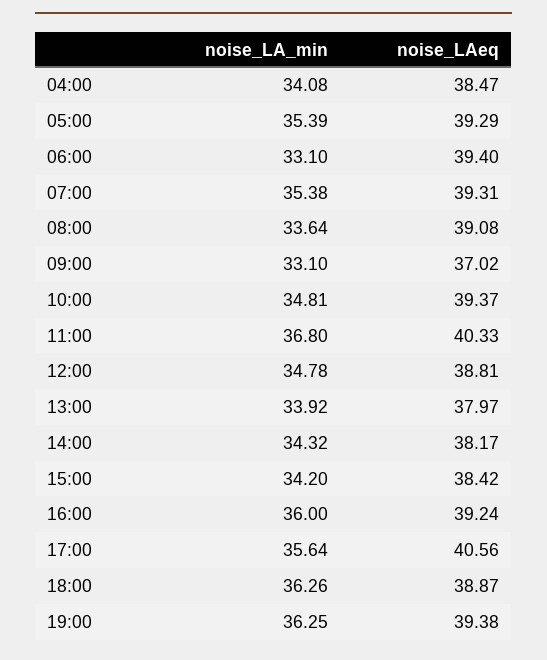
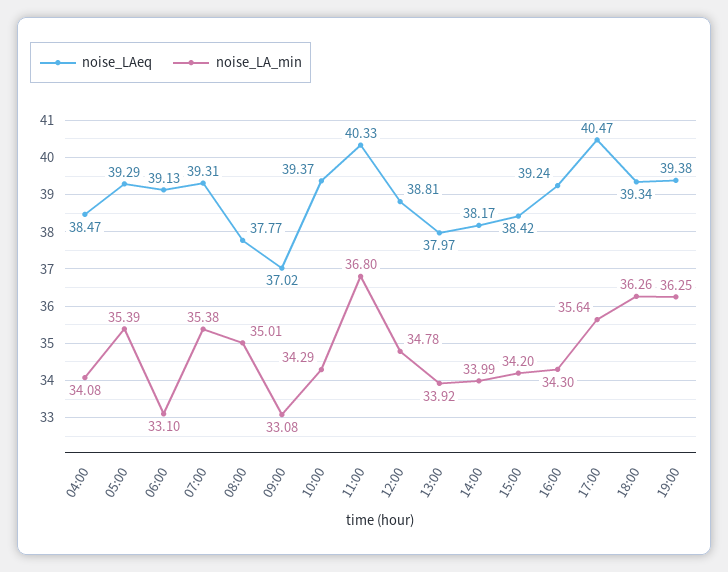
noise_LAeq, 06:00: 39.4 -> 39.13
noise_LA_min, 08:00: 33.64 -> 35.01
noise_LAeq, 08:00: 39.08 -> 37.77
noise_LA_min, 09:00: 33.1 -> 33.08
noise_LA_min, 10:00: 34.81 -> 34.29
noise_LA_min, 14:00: 34.32 -> 33.99
noise_LA_min, 16:00: 36 -> 34.3
noise_LAeq, 17:00: 40.56 -> 40.47
noise_LAeq, 18:00: 38.87 -> 39.34

